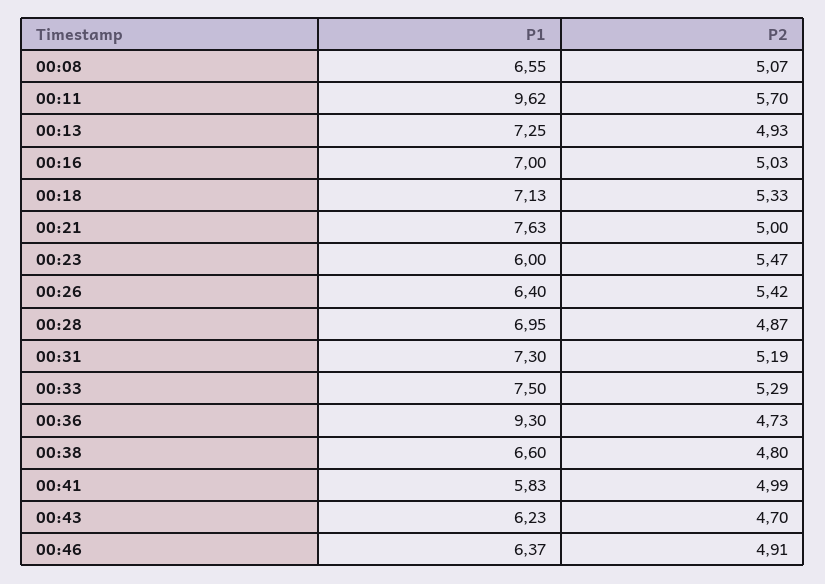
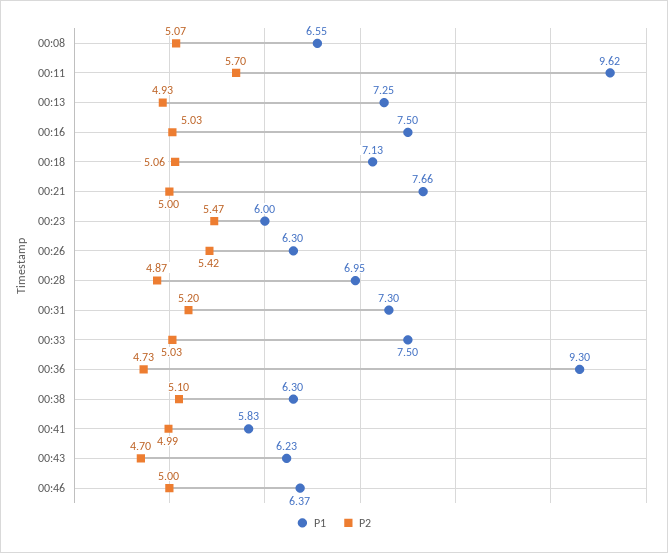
P1, 00:16: 7 -> 7.5
P2, 00:18: 5.33 -> 5.06
P1, 00:21: 7.63 -> 7.66
P1, 00:26: 6.4 -> 6.3
P2, 00:31: 5.19 -> 5.2
P2, 00:33: 5.29 -> 5.03
P1, 00:38: 6.6 -> 6.3
P2, 00:38: 4.8 -> 5.1
P2, 00:46: 4.91 -> 5

